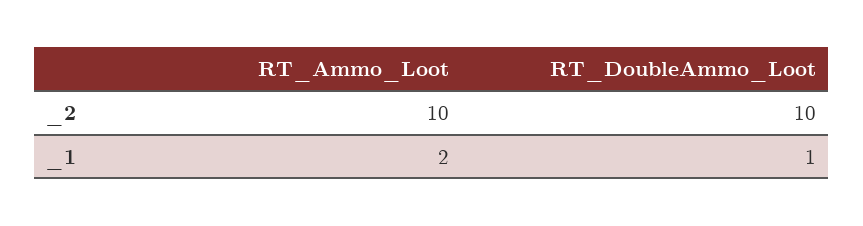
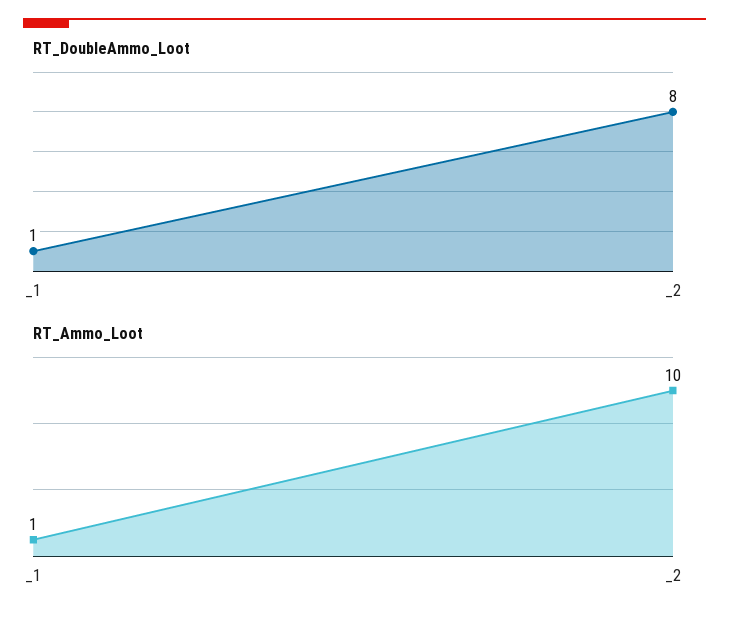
RT_DoubleAmmo_Loot, _2: 10 -> 8
RT_Ammo_Loot, _1: 2 -> 1

